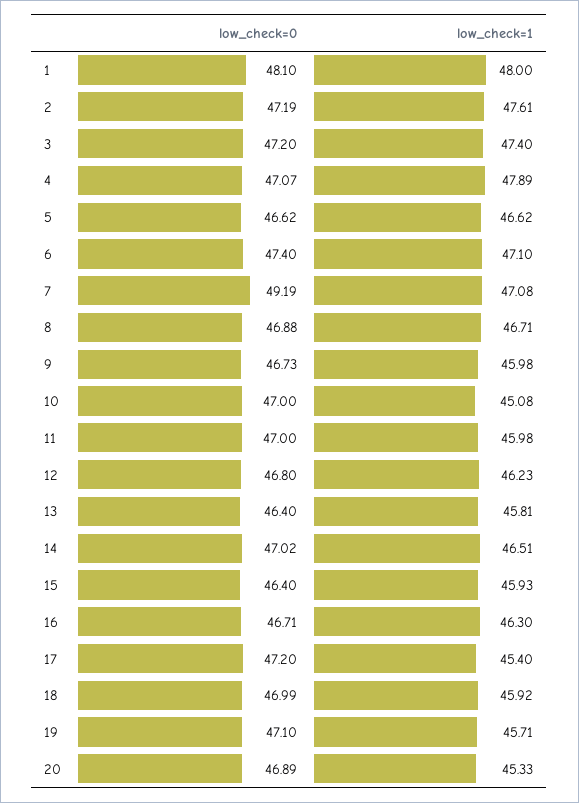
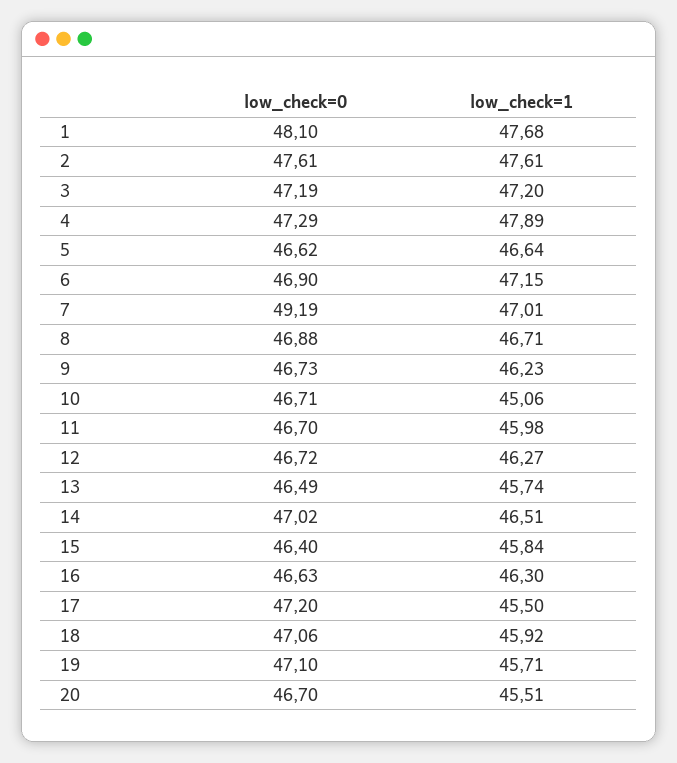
low_check=1, 1: 48 -> 47.68
low_check=0, 2: 47.19 -> 47.61
low_check=0, 3: 47.2 -> 47.19
low_check=1, 3: 47.4 -> 47.2
low_check=0, 4: 47.07 -> 47.29
low_check=1, 5: 46.62 -> 46.64
low_check=0, 6: 47.4 -> 46.9
low_check=1, 6: 47.1 -> 47.15
low_check=1, 7: 47.08 -> 47.01
low_check=1, 9: 45.98 -> 46.23
low_check=0, 10: 47 -> 46.71
low_check=1, 10: 45.08 -> 45.06
low_check=0, 11: 47 -> 46.7
low_check=0, 12: 46.8 -> 46.72
low_check=1, 12: 46.23 -> 46.27
low_check=0, 13: 46.4 -> 46.49
low_check=1, 13: 45.81 -> 45.74
low_check=1, 15: 45.93 -> 45.84
low_check=0, 16: 46.71 -> 46.63
low_check=1, 17: 45.4 -> 45.5
low_check=0, 18: 46.99 -> 47.06
low_check=0, 20: 46.89 -> 46.7
low_check=1, 20: 45.33 -> 45.51

